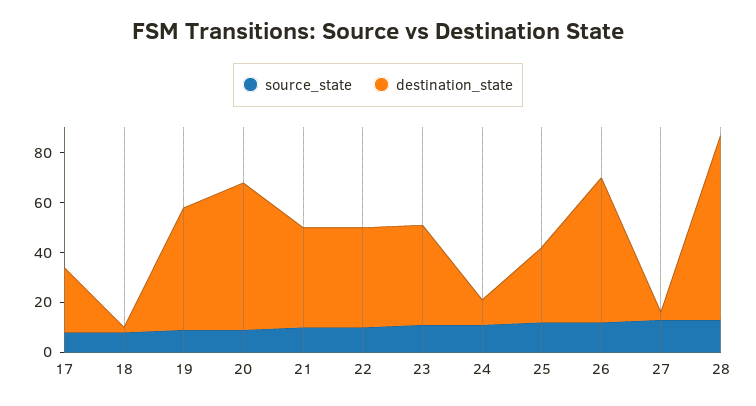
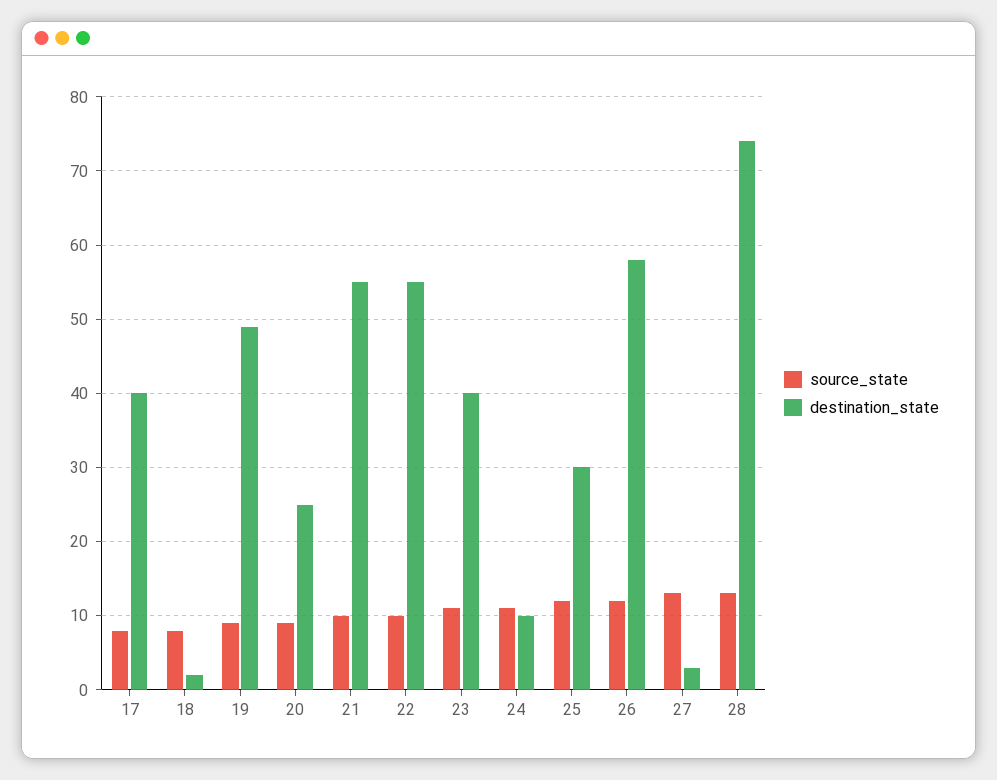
destination_state, 17: 25 -> 40
destination_state, 20: 60 -> 25
destination_state, 21: 40 -> 55
destination_state, 22: 40 -> 55

